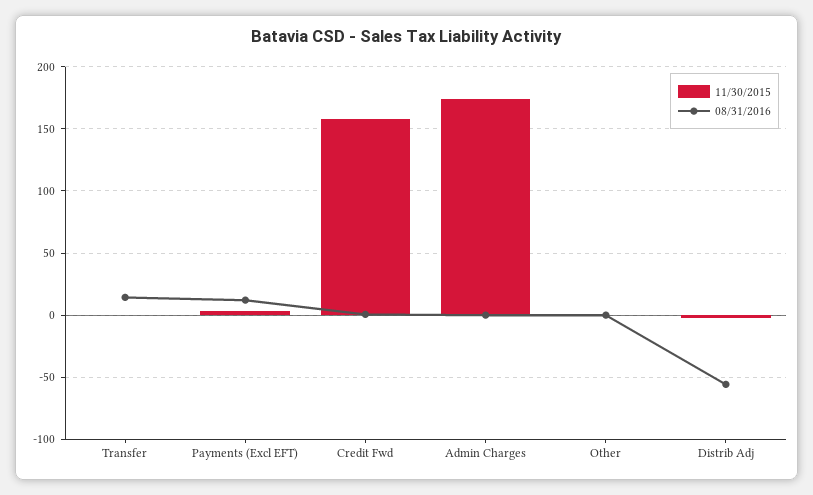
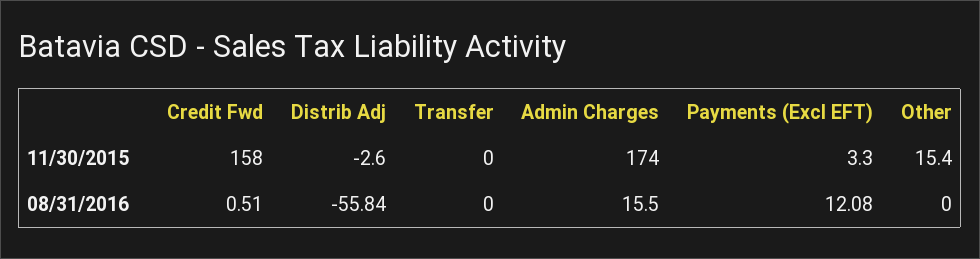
08/31/2016, Transfer: 15 -> 0
08/31/2016, Admin Charges: 0 -> 15.5
11/30/2015, Other: 0 -> 15.4

